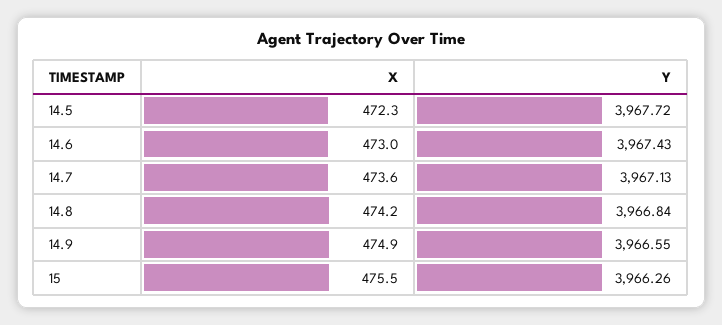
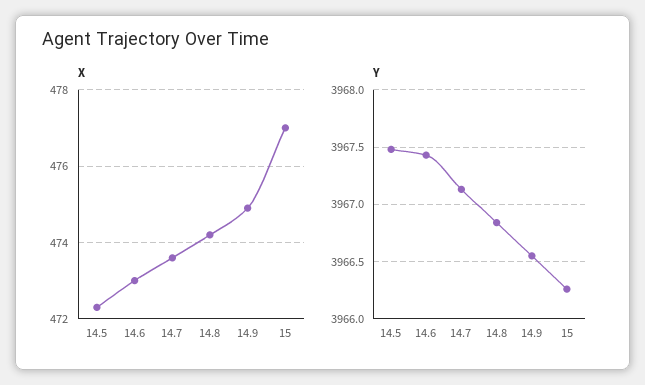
Y, 14.5: 3967.72 -> 3967.5
X, 15: 475.5 -> 477

